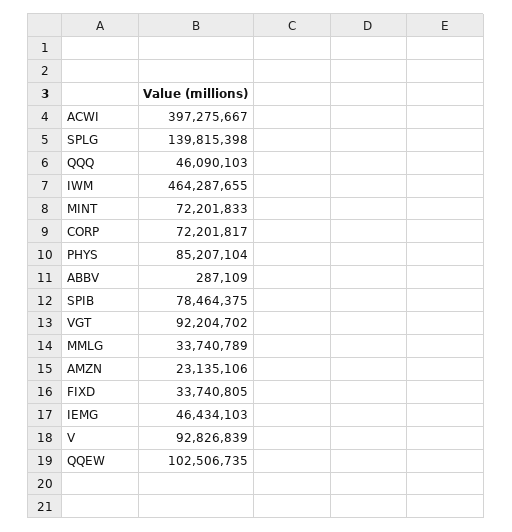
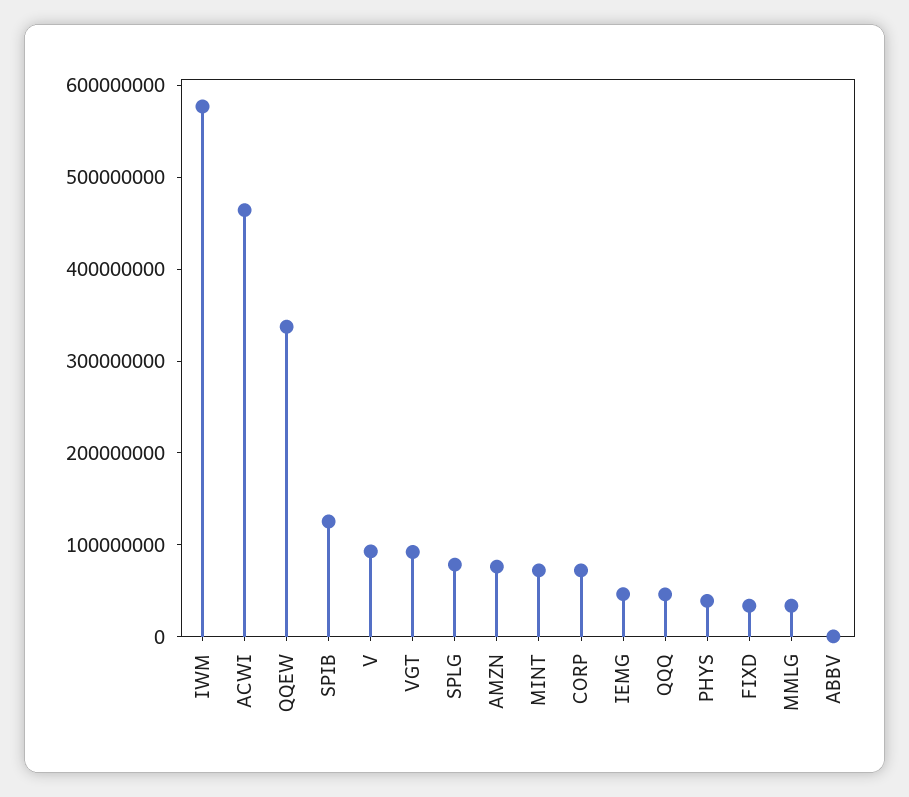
ACWI: 397275667 -> 460000000
SPLG: 139815398 -> 80000000
IWM: 464287655 -> 580000000
PHYS: 85207104 -> 40000000
SPIB: 78464375 -> 120000000
AMZN: 23135106 -> 80000000
QQEW: 102506735 -> 340000000

